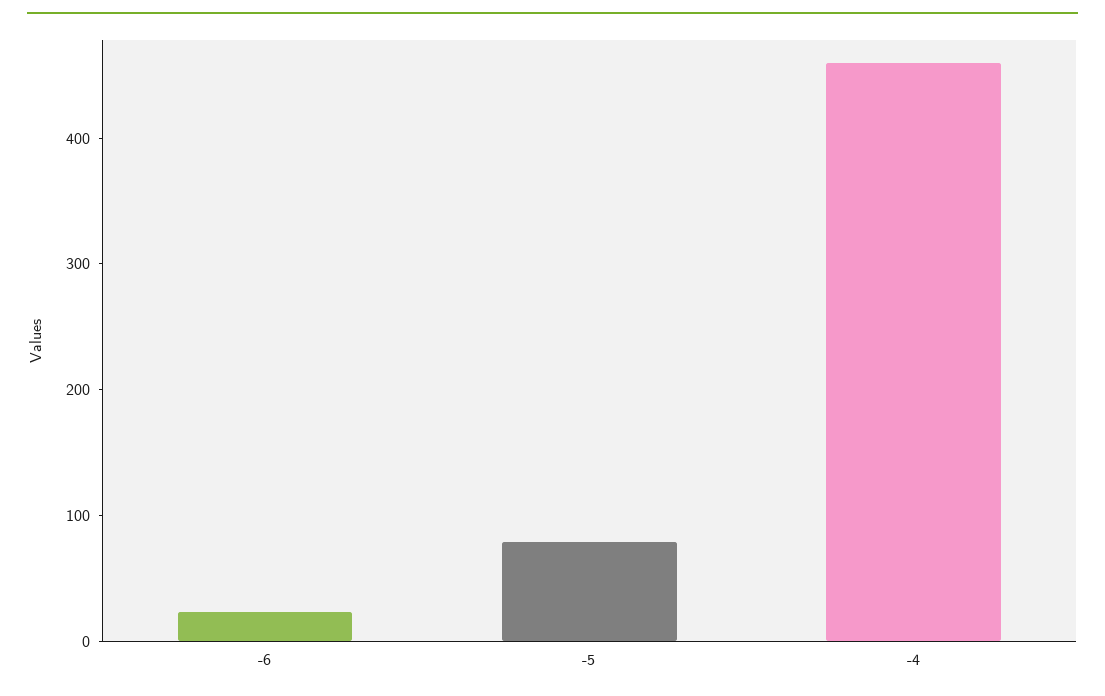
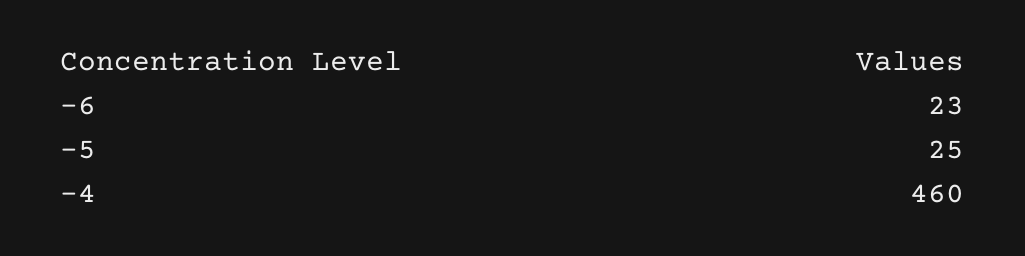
-5: 80 -> 25

